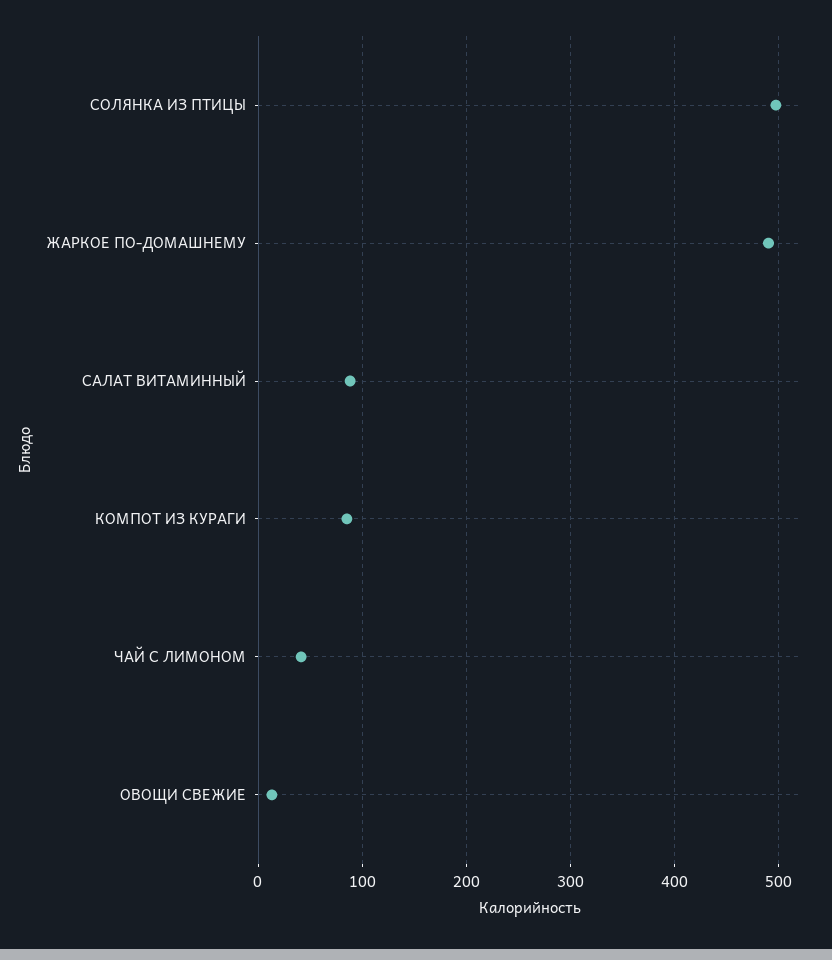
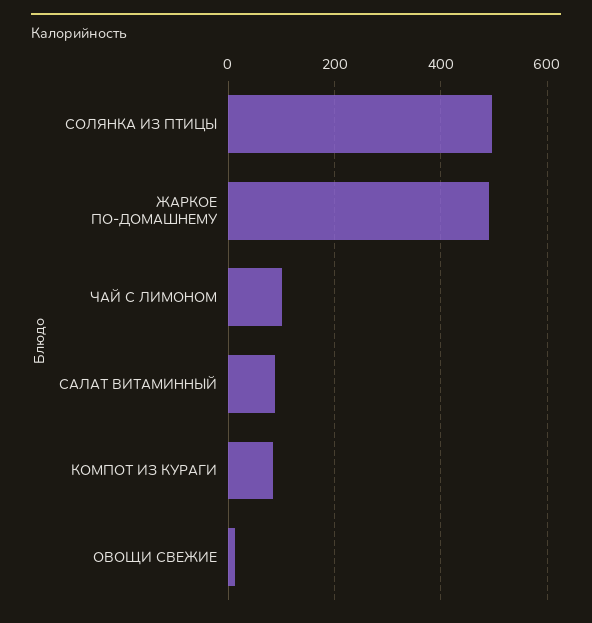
ЧАЙ С ЛИМОНОМ: 40 -> 100

